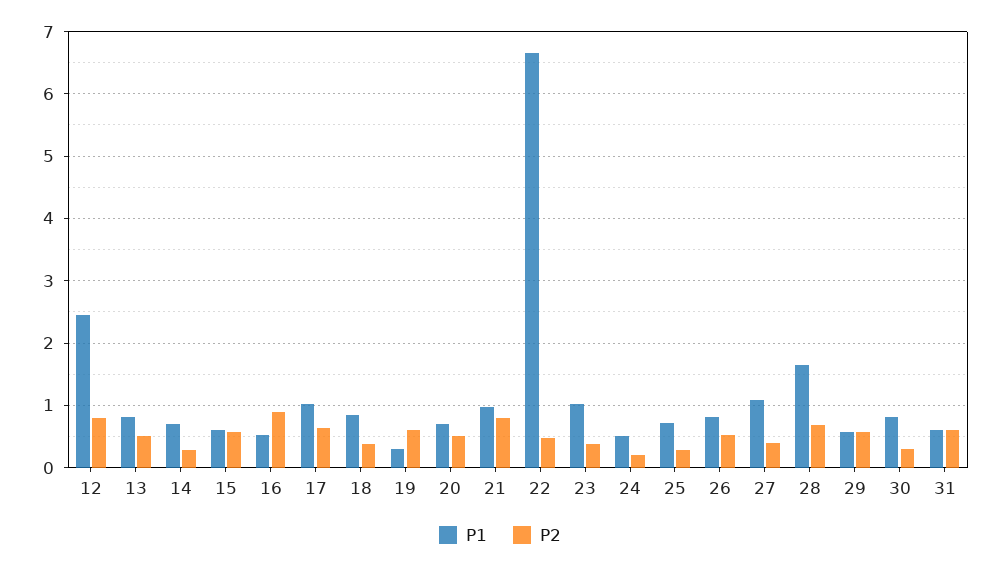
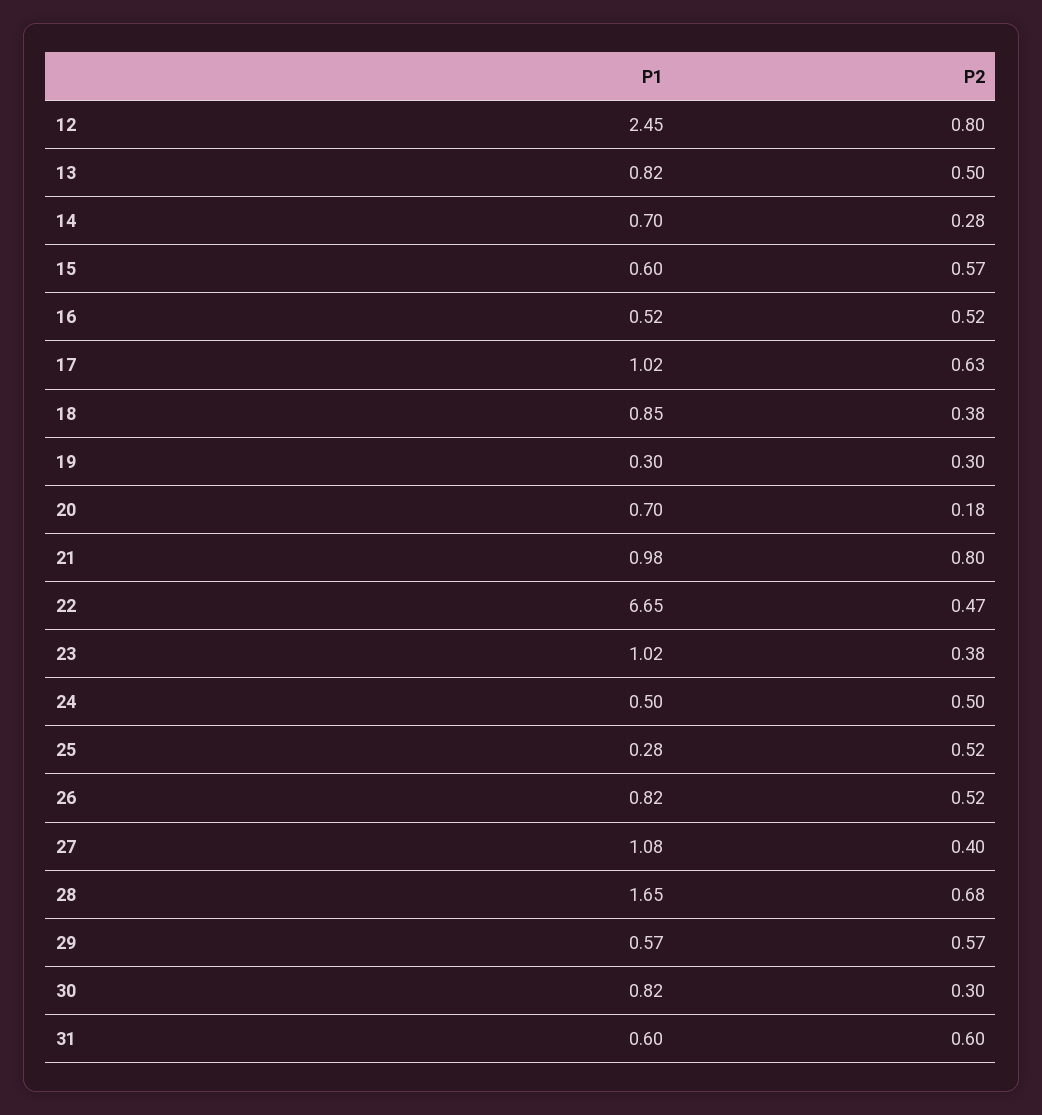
P2, 16: 0.9 -> 0.52
P2, 19: 0.6 -> 0.3
P2, 20: 0.5 -> 0.18
P2, 24: 0.2 -> 0.5
P1, 25: 0.7 -> 0.28
P2, 25: 0.3 -> 0.52

